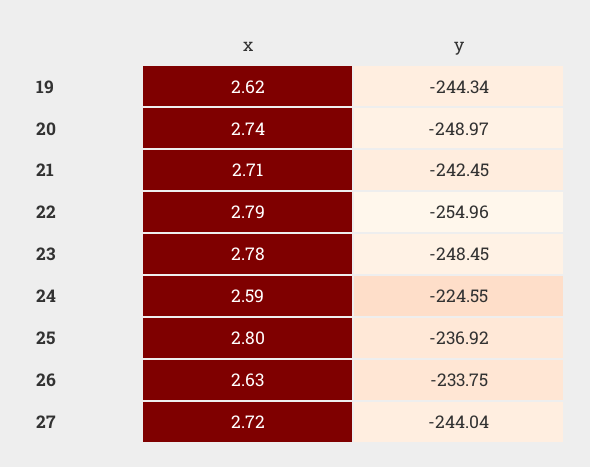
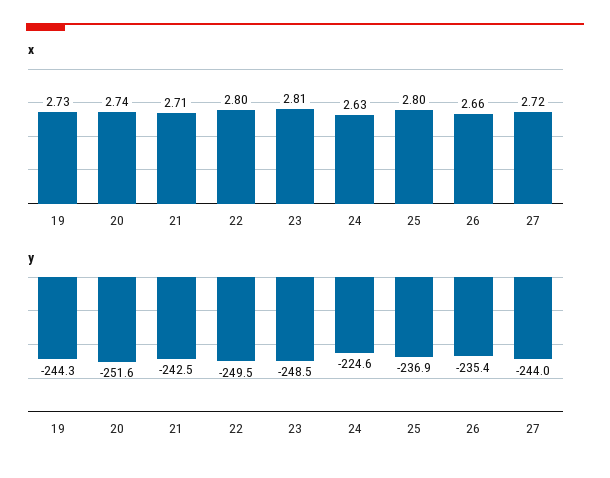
x, 19: 2.62 -> 2.73
y, 20: -248.97 -> -251.6
x, 22: 2.79 -> 2.8
y, 22: -254.96 -> -249.5
x, 23: 2.78 -> 2.81
x, 24: 2.59 -> 2.63
x, 26: 2.63 -> 2.66
y, 26: -233.75 -> -235.4

